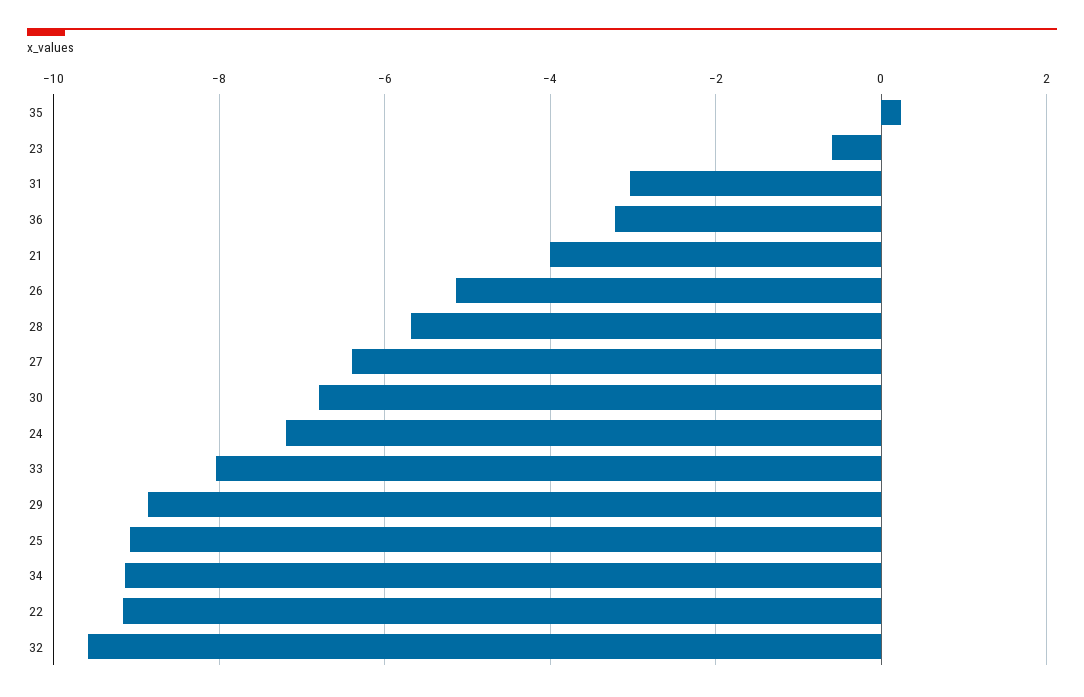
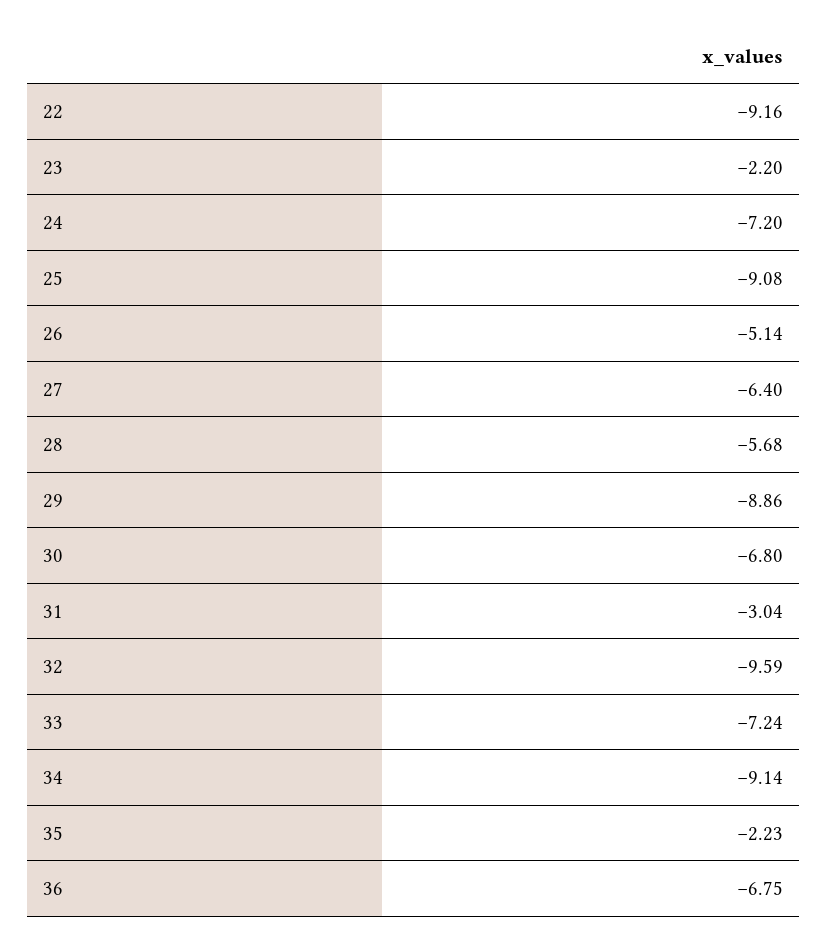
35: 0.2 -> -2.23
23: -0.6 -> -2.2
36: -3.2 -> -6.75
21: -4 -> none
33: -8 -> -7.24

